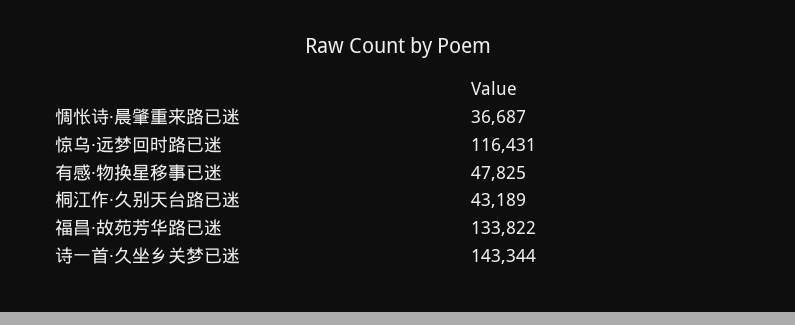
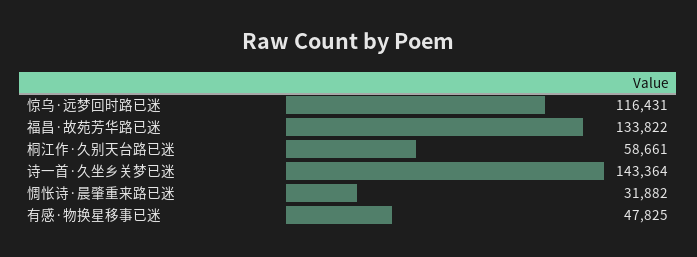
惆怅诗·晨肇重来路已迷: 36687 -> 31882
桐江作·久别天台路已迷: 43189 -> 58661
诗一首·久坐乡关梦已迷: 143344 -> 143364

